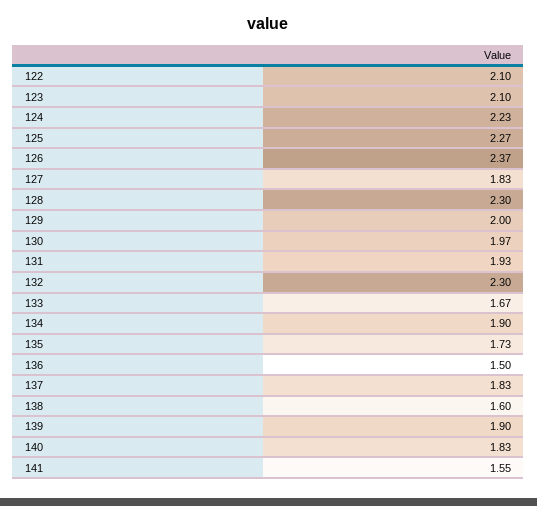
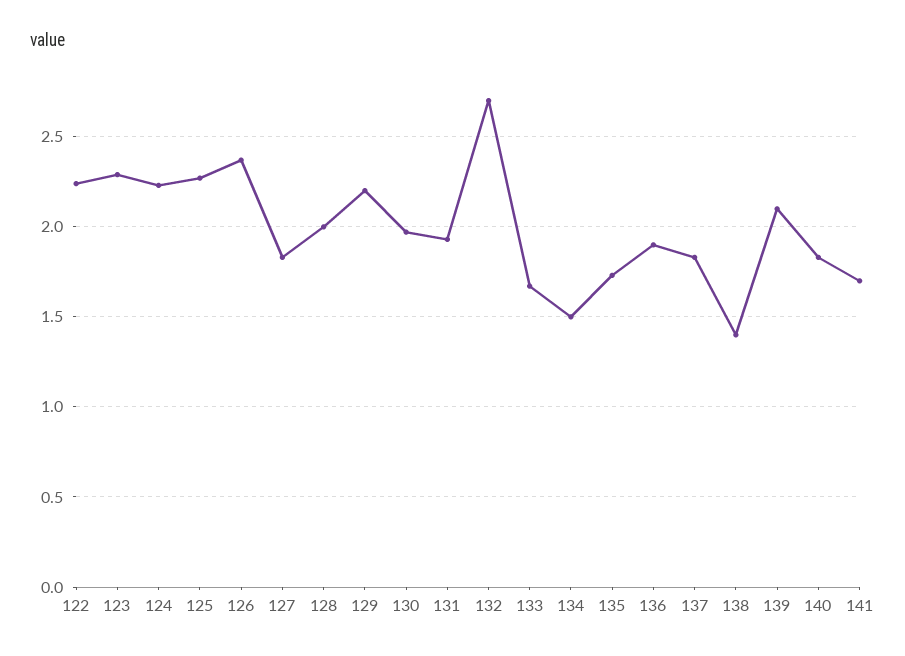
122: 2.1 -> 2.25
123: 2.1 -> 2.3
128: 2.3 -> 2
129: 2 -> 2.2
132: 2.3 -> 2.7
134: 1.9 -> 1.5
136: 1.5 -> 1.9
138: 1.6 -> 1.4
139: 1.9 -> 2.1
141: 1.55 -> 1.7

